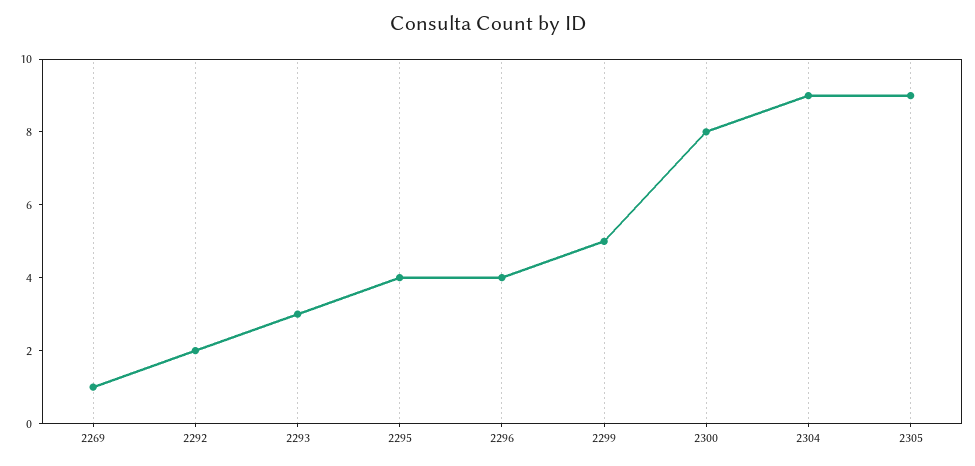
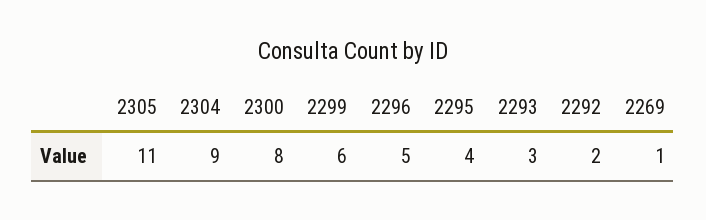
2296: 4 -> 5
2299: 5 -> 6
2305: 9 -> 11

